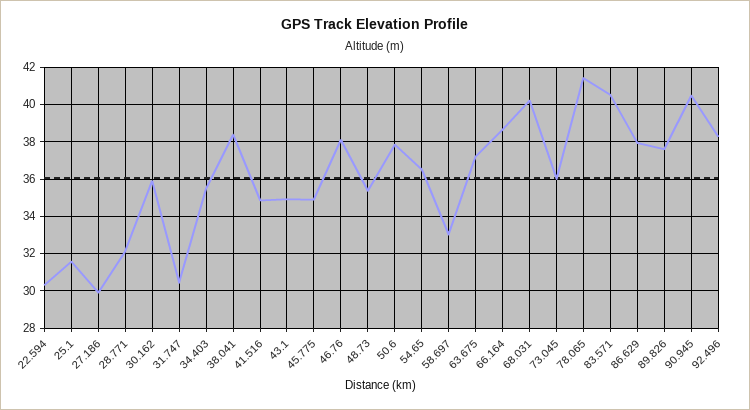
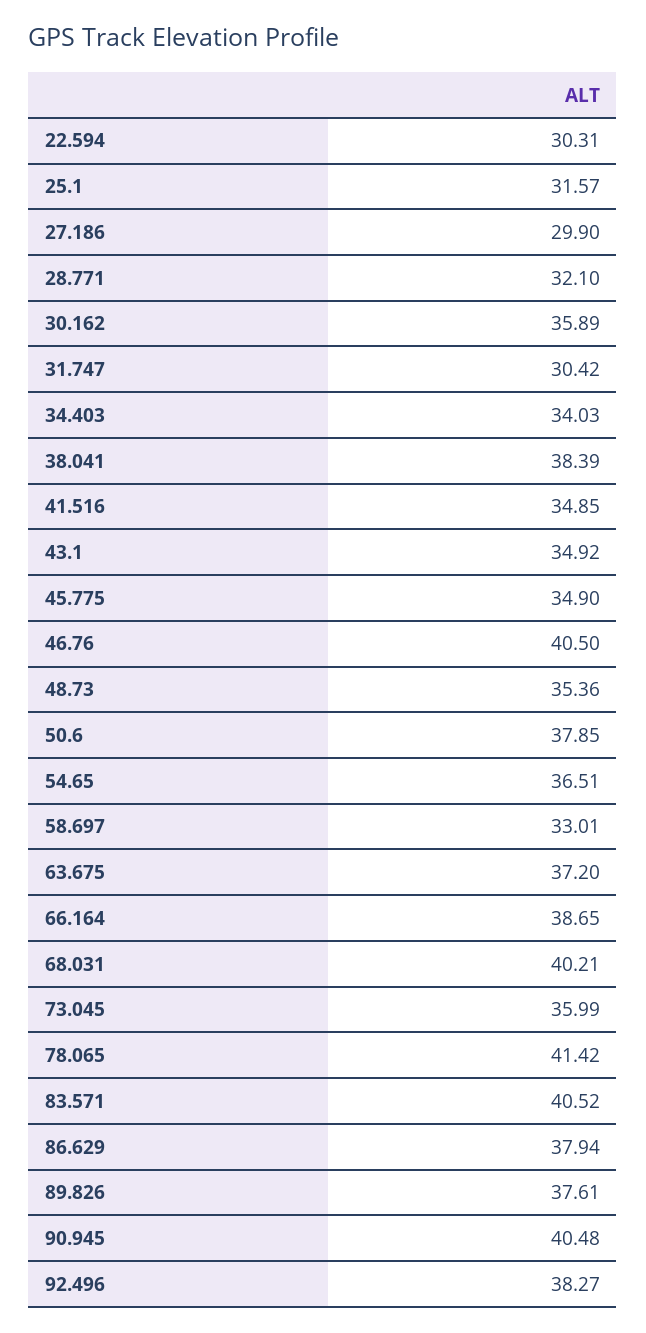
34.403: 35.5 -> 34.03
46.76: 38 -> 40.5

